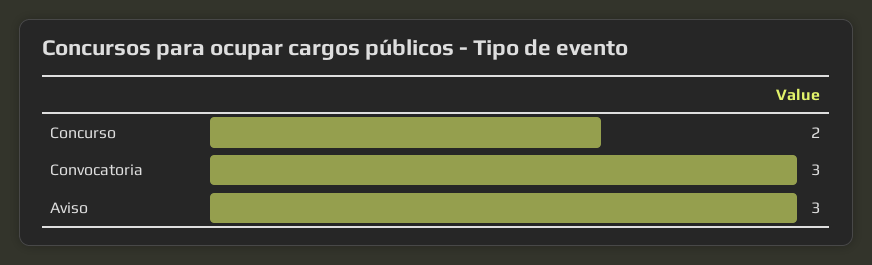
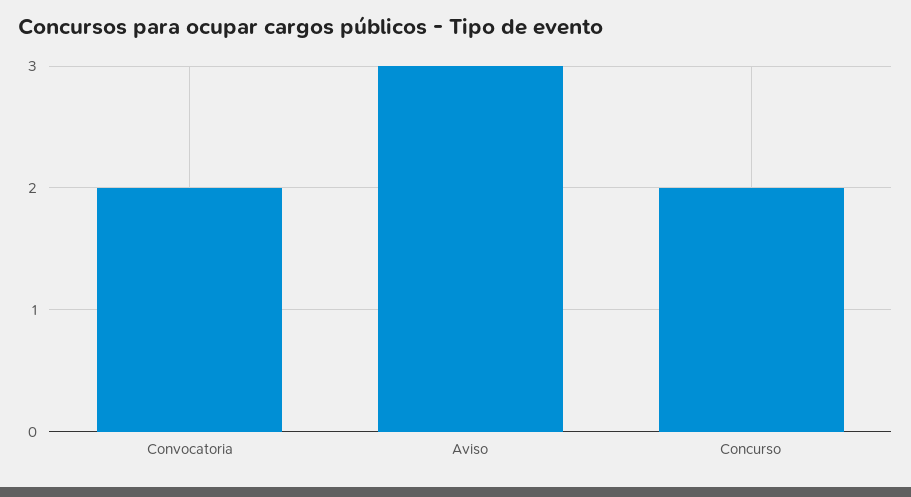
Convocatoria: 3 -> 2

